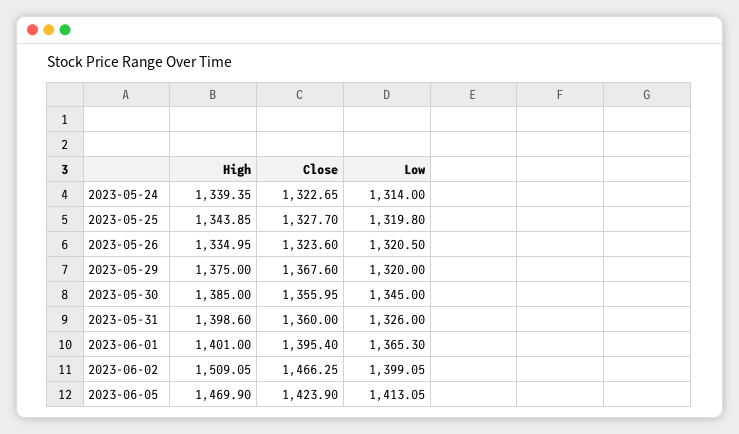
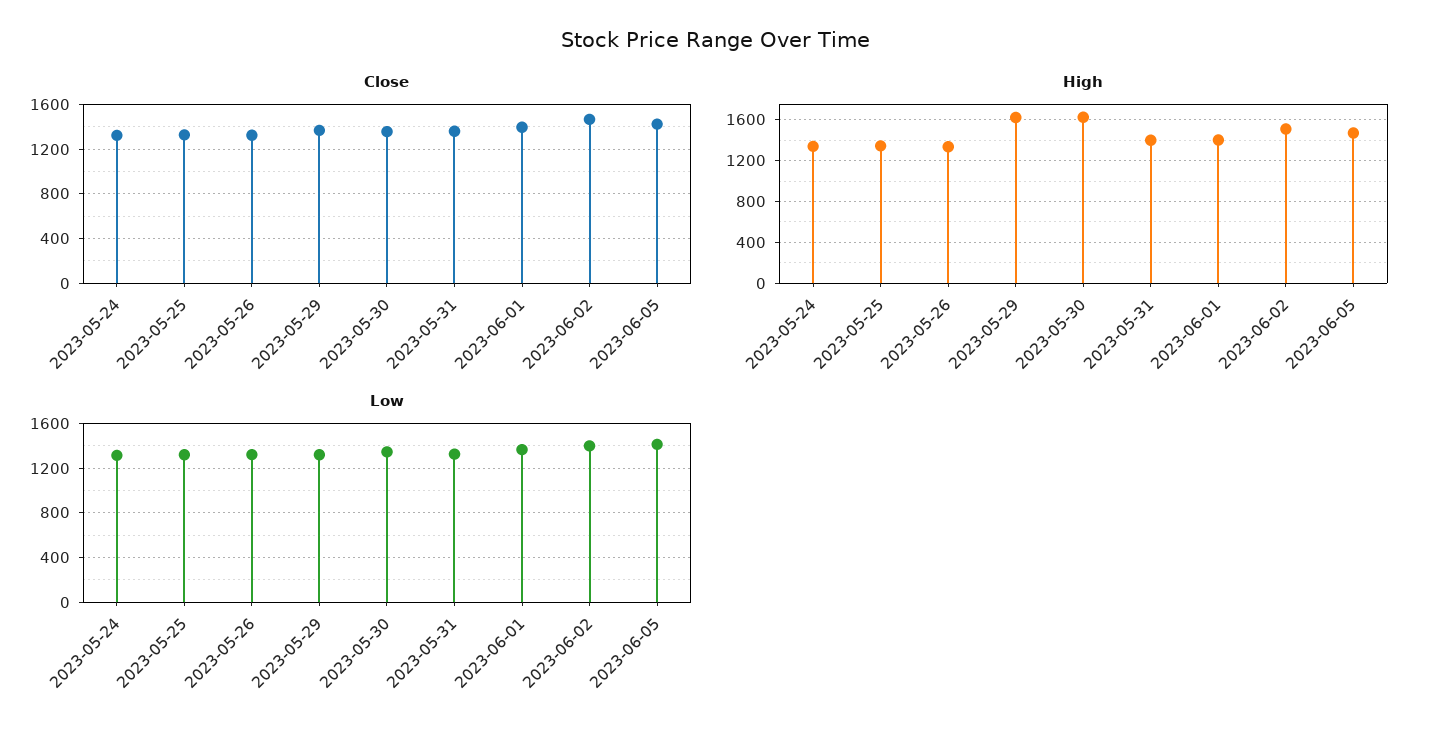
High, 2023-05-29: 1375 -> 1600
High, 2023-05-30: 1385 -> 1600

